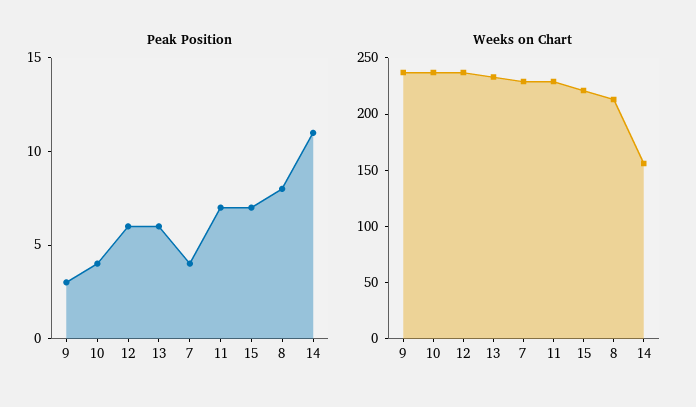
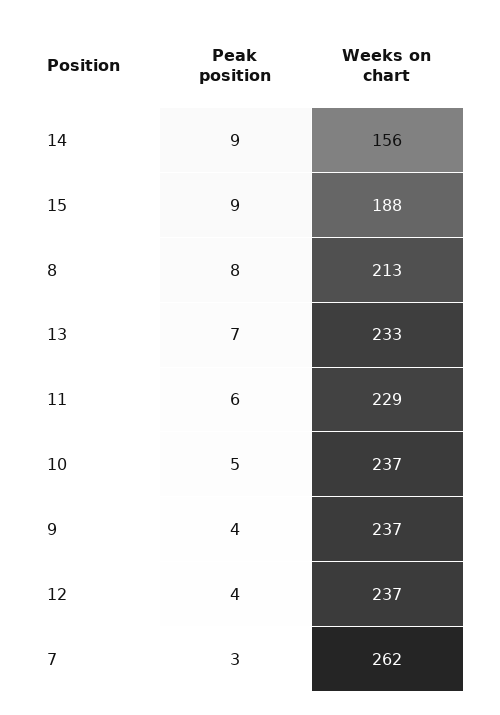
Peak Position, 9: 3 -> 4
Peak Position, 10: 4 -> 5
Peak Position, 12: 6 -> 4
Peak Position, 13: 6 -> 7
Peak Position, 7: 4 -> 3
Peak Position, 11: 7 -> 6
Peak Position, 15: 7 -> 9
Peak Position, 14: 11 -> 9
Weeks on Chart, 7: 230 -> 262
Weeks on Chart, 15: 220 -> 188

